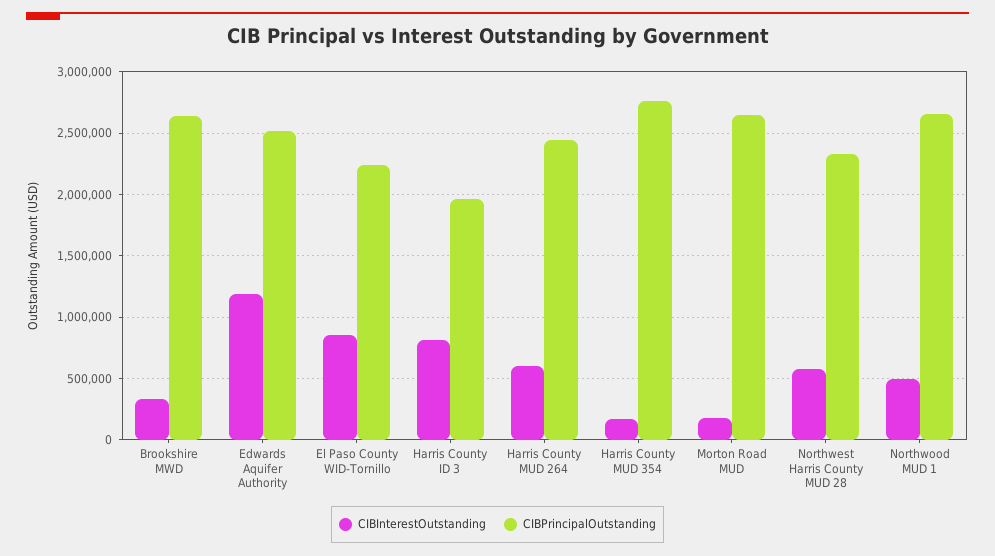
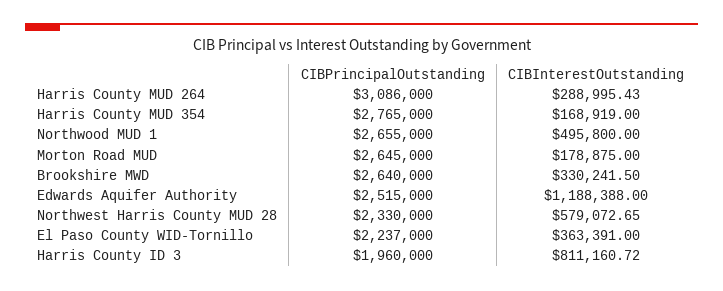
CIBInterestOutstanding, El Paso County WID-Tornillo: 850000 -> 363391
CIBInterestOutstanding, Harris County MUD 264: 600000 -> 288995.43
CIBPrincipalOutstanding, Harris County MUD 264: 2450000 -> 3086000

